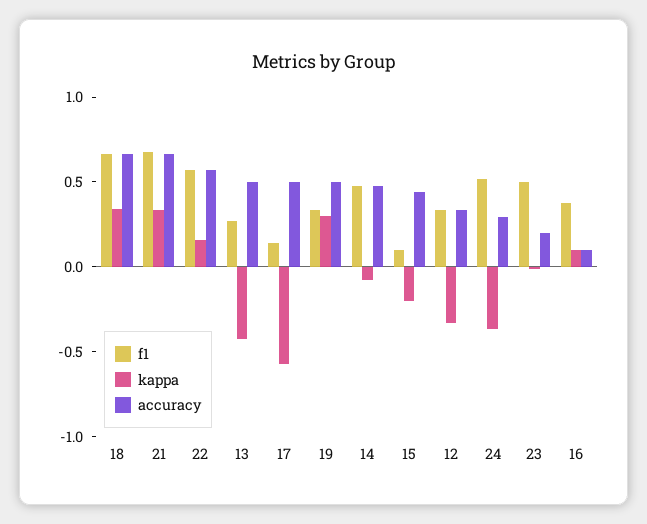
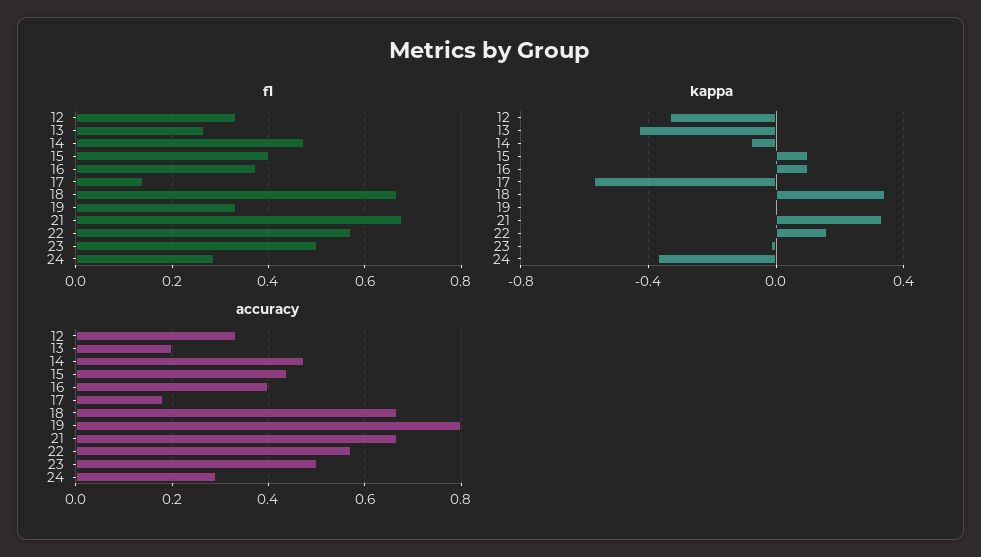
accuracy, 13: 0.5 -> 0.2
accuracy, 17: 0.5 -> 0.18
kappa, 19: 0.3 -> 0
accuracy, 19: 0.5 -> 0.8
f1, 15: 0.1 -> 0.4
kappa, 15: -0.2 -> 0.1
f1, 24: 0.5 -> 0.28
accuracy, 23: 0.2 -> 0.5
accuracy, 16: 0.1 -> 0.4

